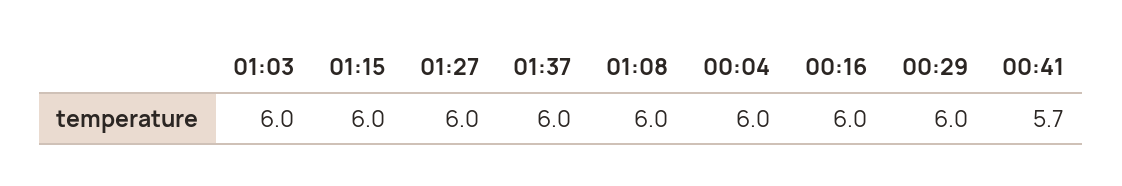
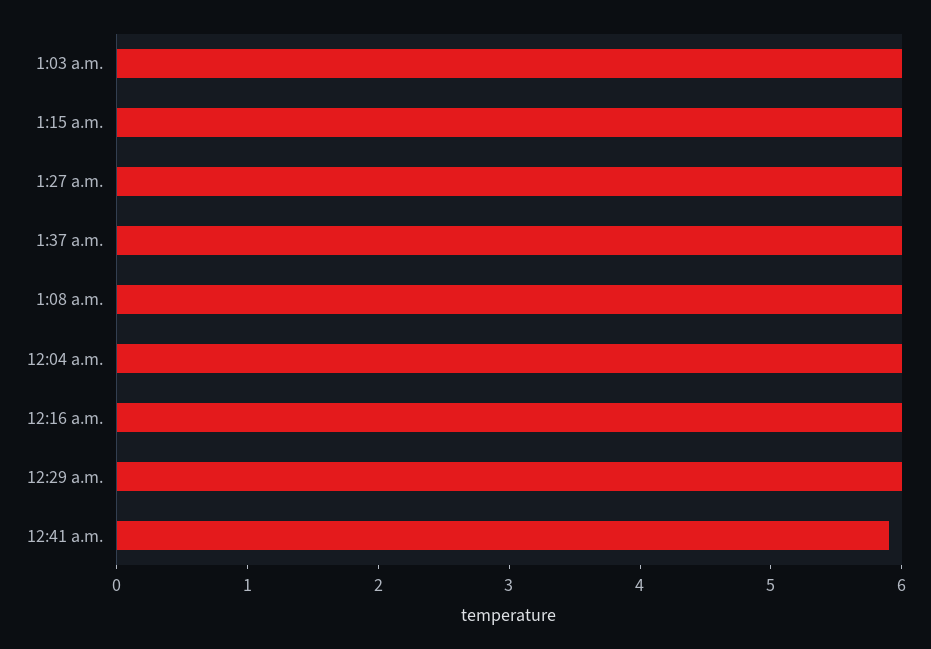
00:41: 5.7 -> 5.9

